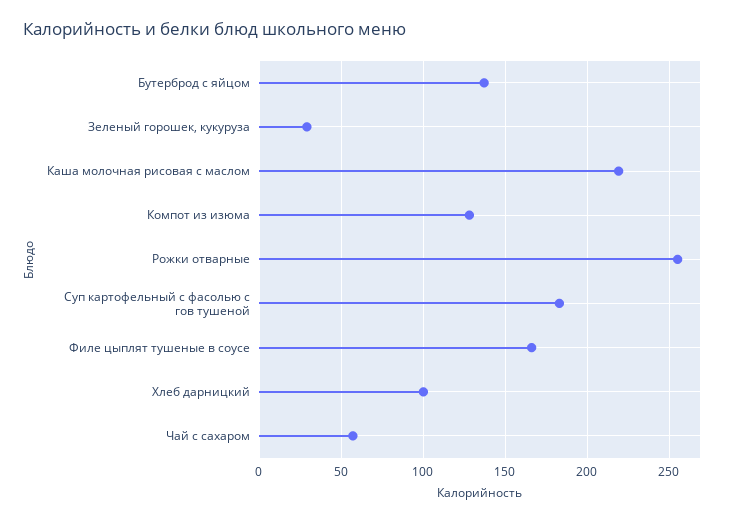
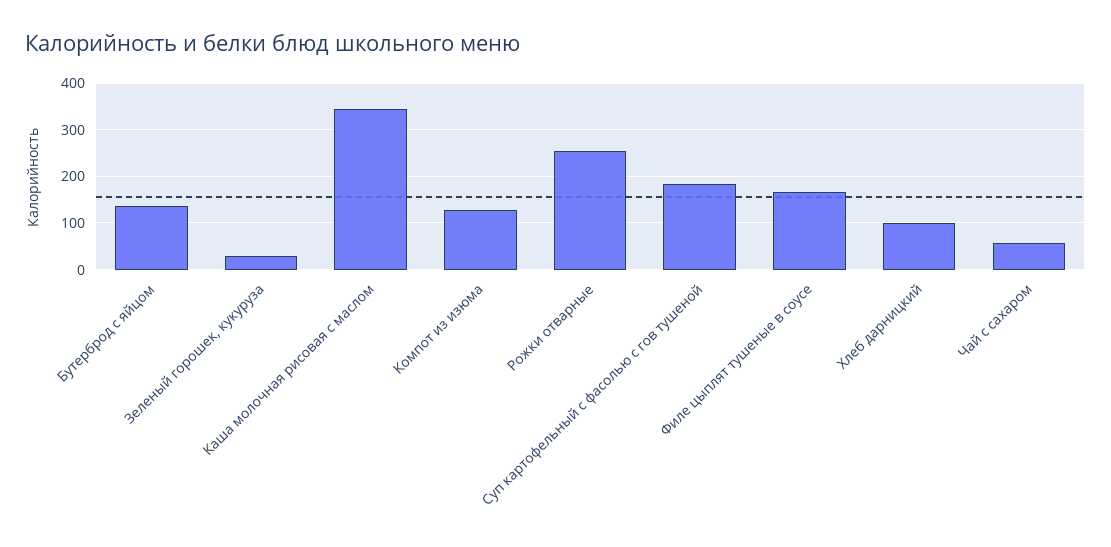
Каша молочная рисовая с маслом: 220 -> 340

